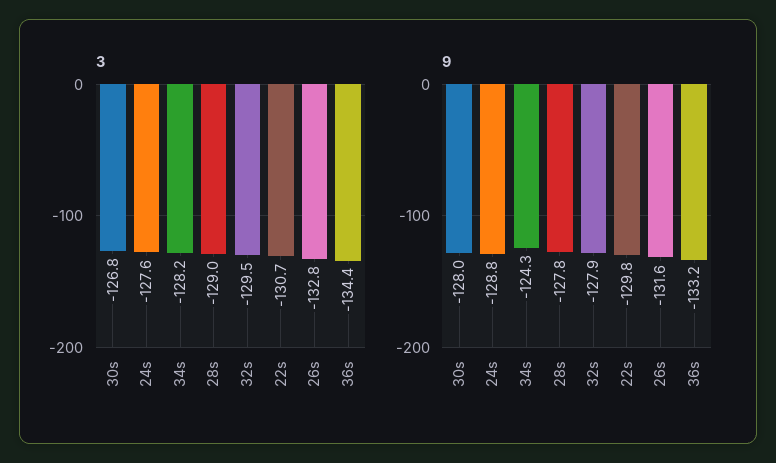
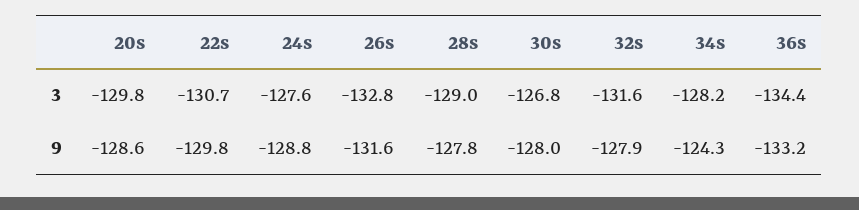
3, 32s: -129.5 -> -131.6
3, 20s: none -> -129.8
9, 20s: none -> -128.6

